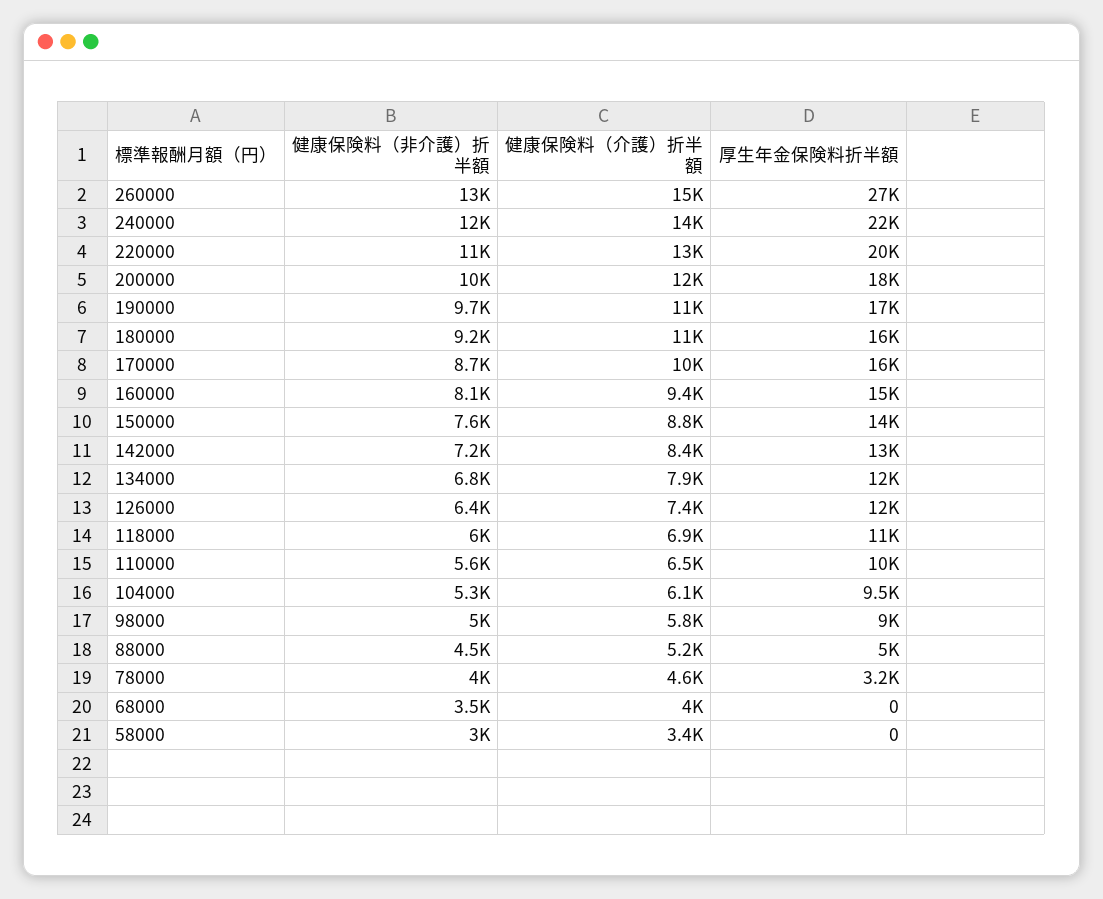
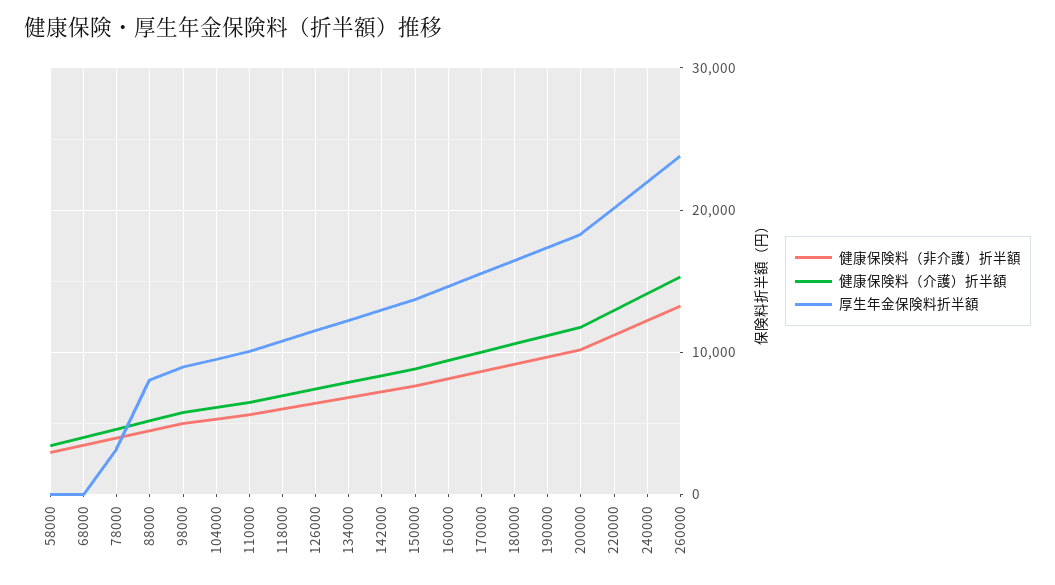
厚生年金保険料折半額, 260000: 27000 -> 24000
厚生年金保険料折半額, 88000: 5000 -> 8000

